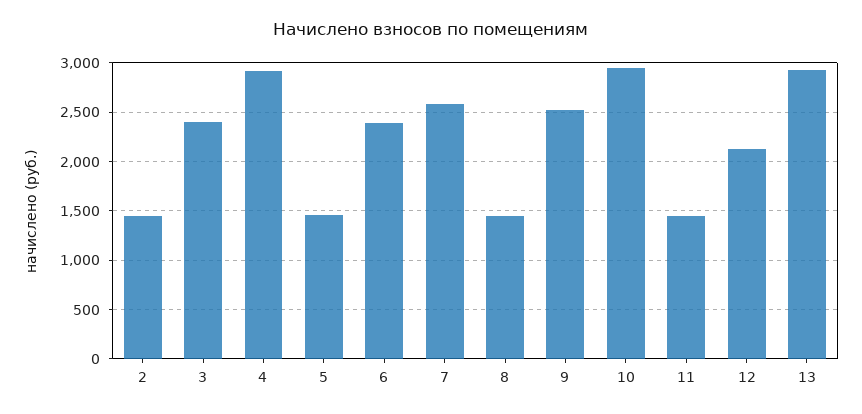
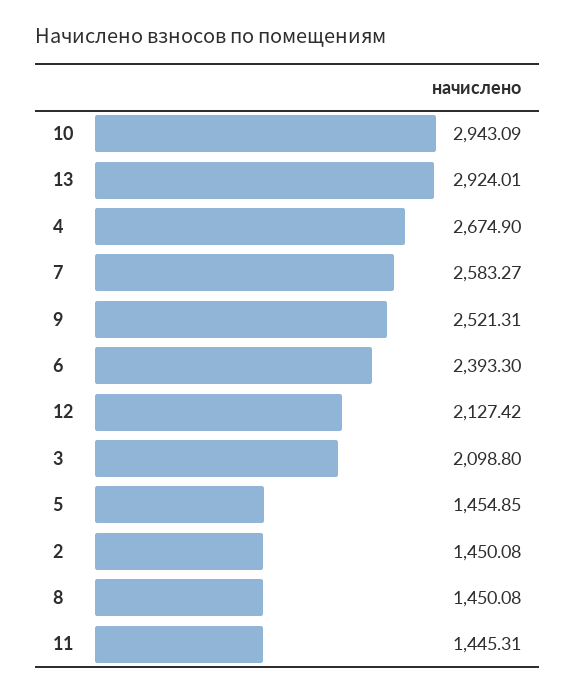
3: 2400 -> 2098.8
4: 2900 -> 2674.9

